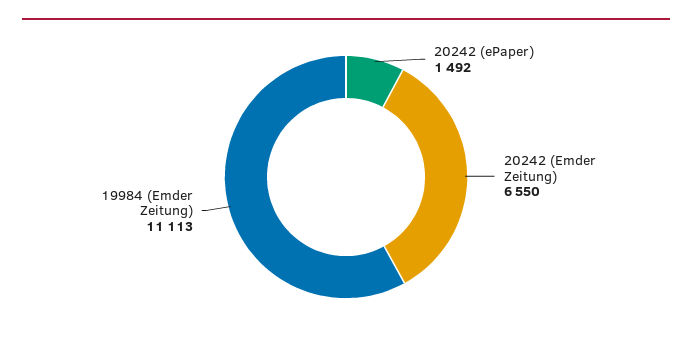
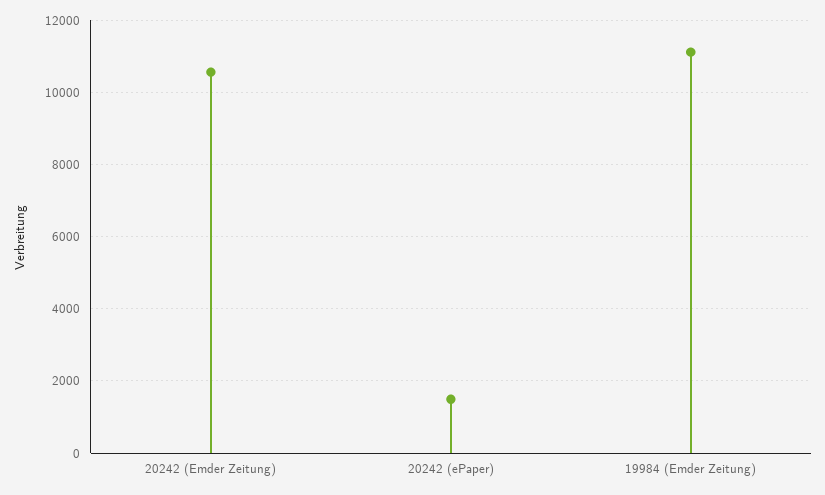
20242 (Emder Zeitung): 6550 -> 10600

